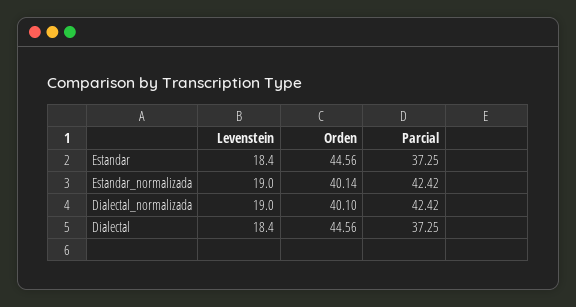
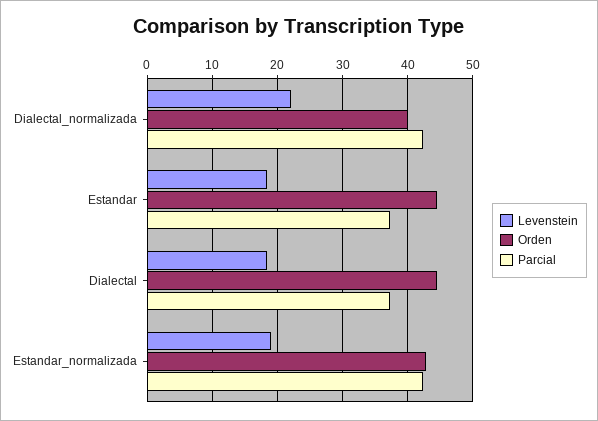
Orden, Estandar_normalizada: 40.14 -> 43
Levenstein, Dialectal_normalizada: 19 -> 22

